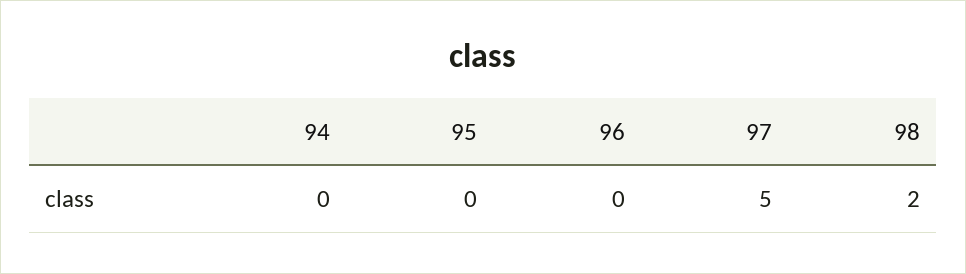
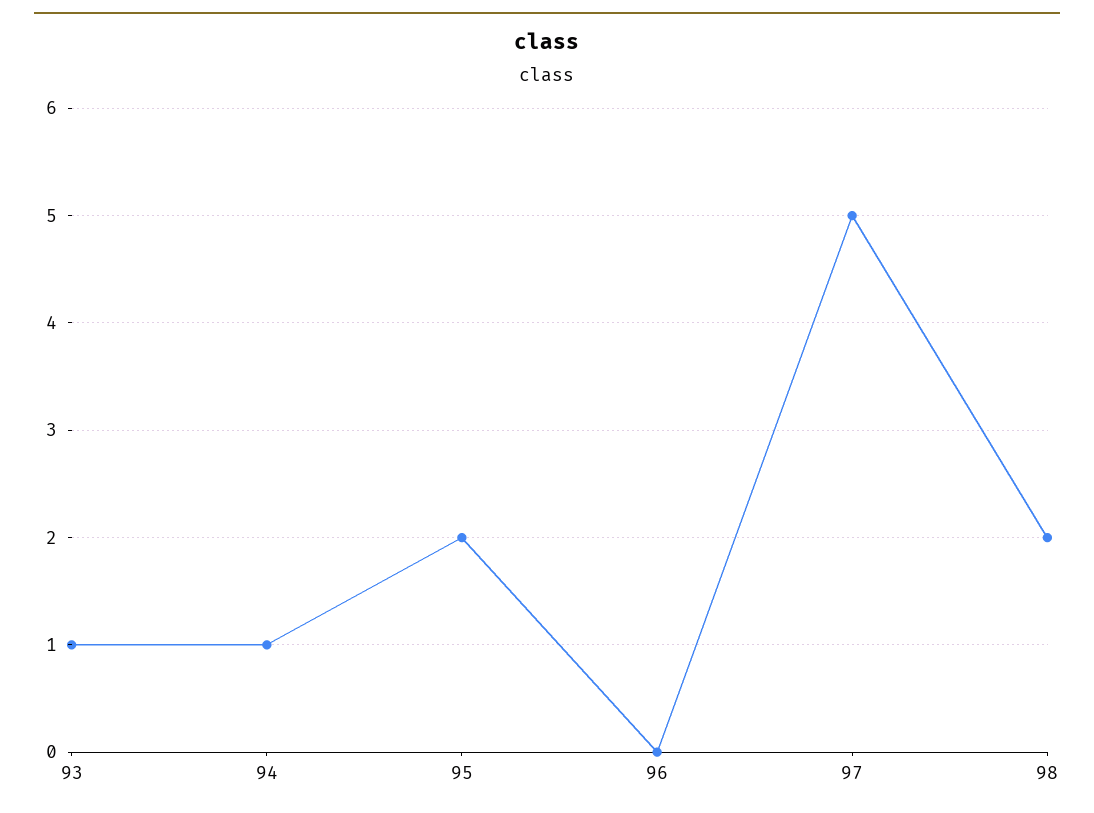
94: 0 -> 1
95: 0 -> 2
93: none -> 1

